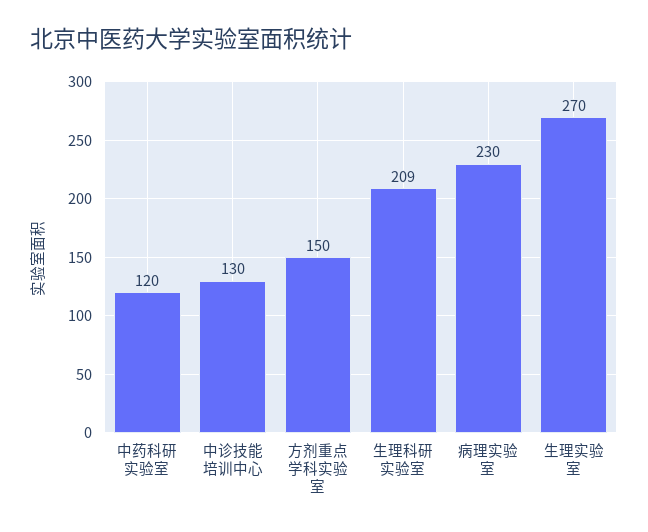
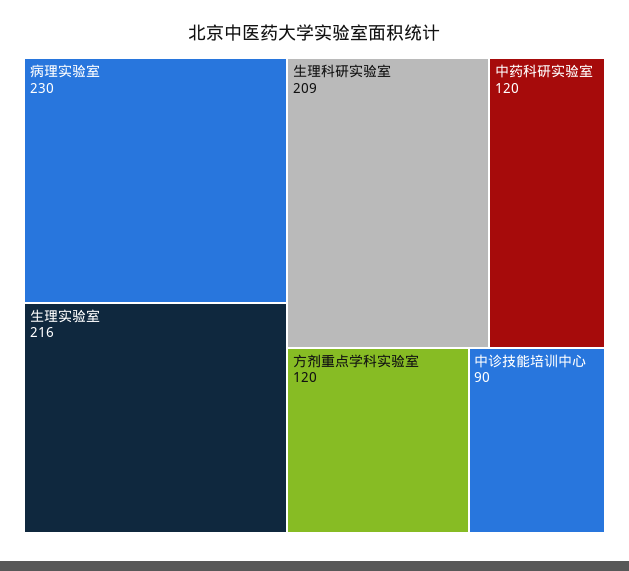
中诊技能培训中心: 130 -> 90
方剂重点学科实验室: 150 -> 120
生理实验室: 270 -> 216

